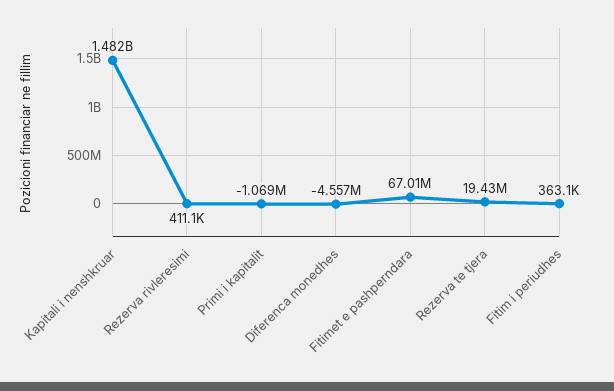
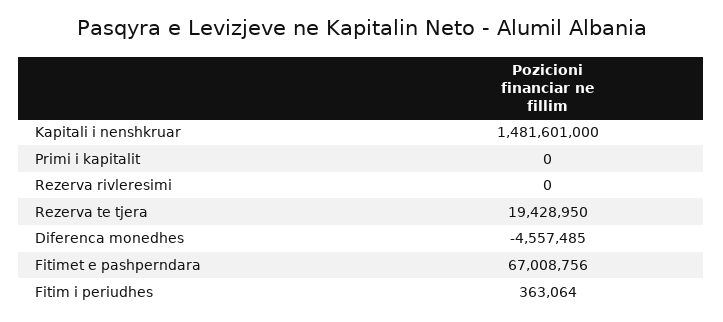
Rezerva rivleresimi: 411100 -> 0
Primi i kapitalit: -1069000 -> 0

